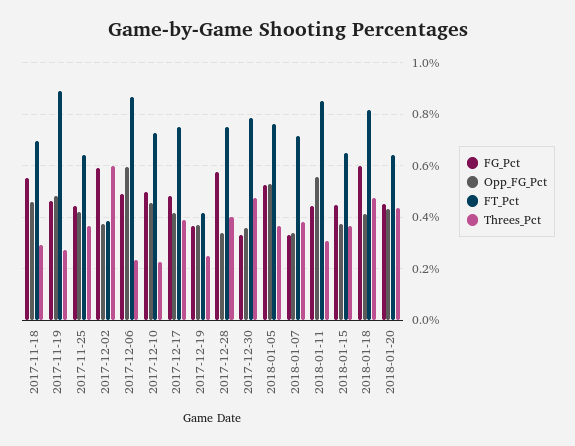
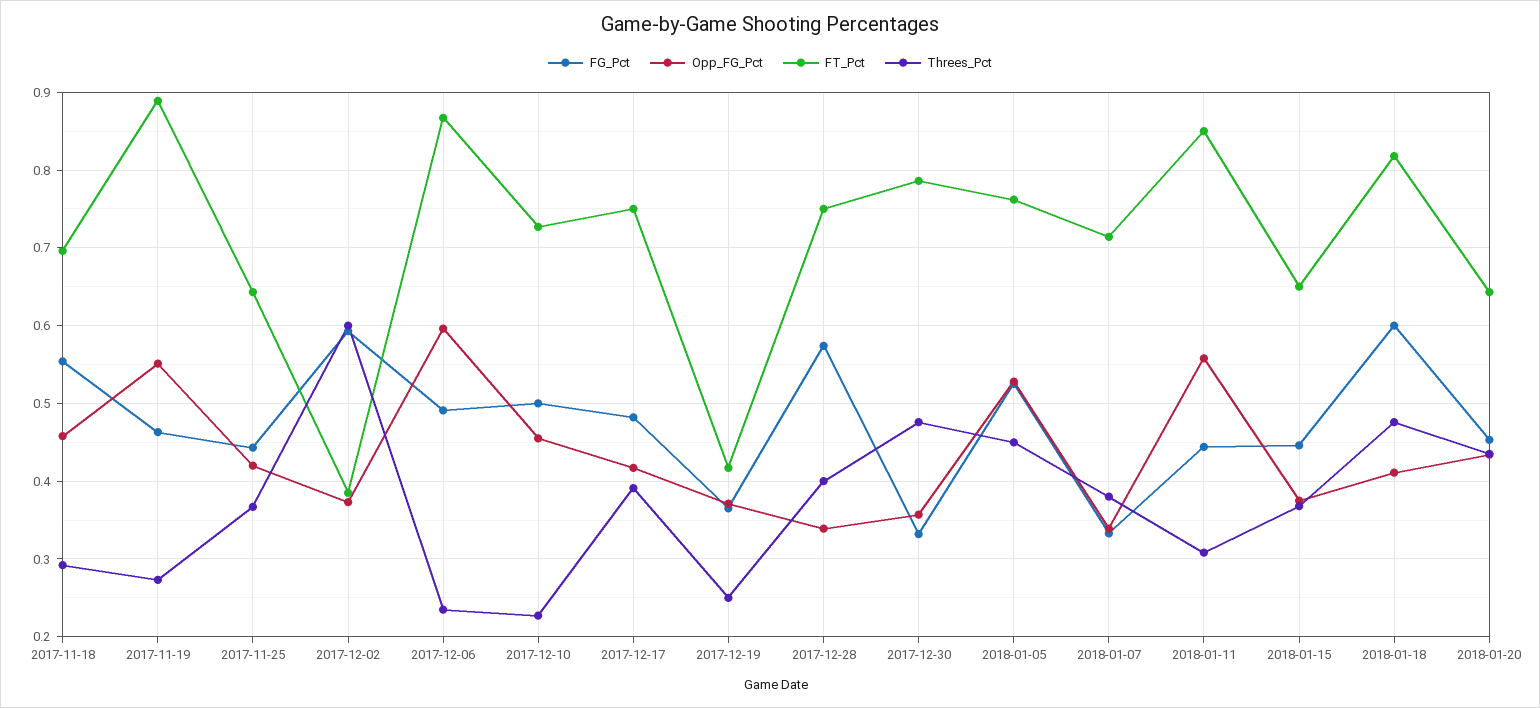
Opp_FG_Pct, 2017-11-19: 0.475 -> 0.55
Threes_Pct, 2018-01-05: 0.375 -> 0.45

